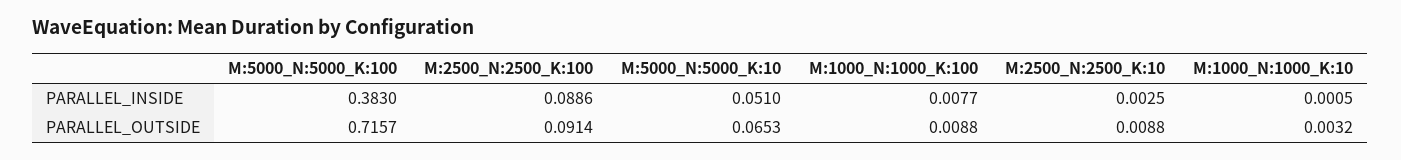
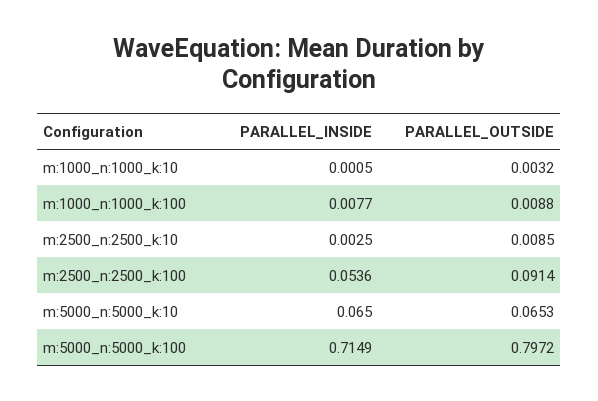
M:5000_N:5000_K:100, PARALLEL_INSIDE: 0.383 -> 0.7149
M:2500_N:2500_K:100, PARALLEL_INSIDE: 0.0886 -> 0.0536
M:5000_N:5000_K:10, PARALLEL_INSIDE: 0.051 -> 0.065
M:5000_N:5000_K:100, PARALLEL_OUTSIDE: 0.7157 -> 0.7972
M:2500_N:2500_K:10, PARALLEL_OUTSIDE: 0.0088 -> 0.0085

